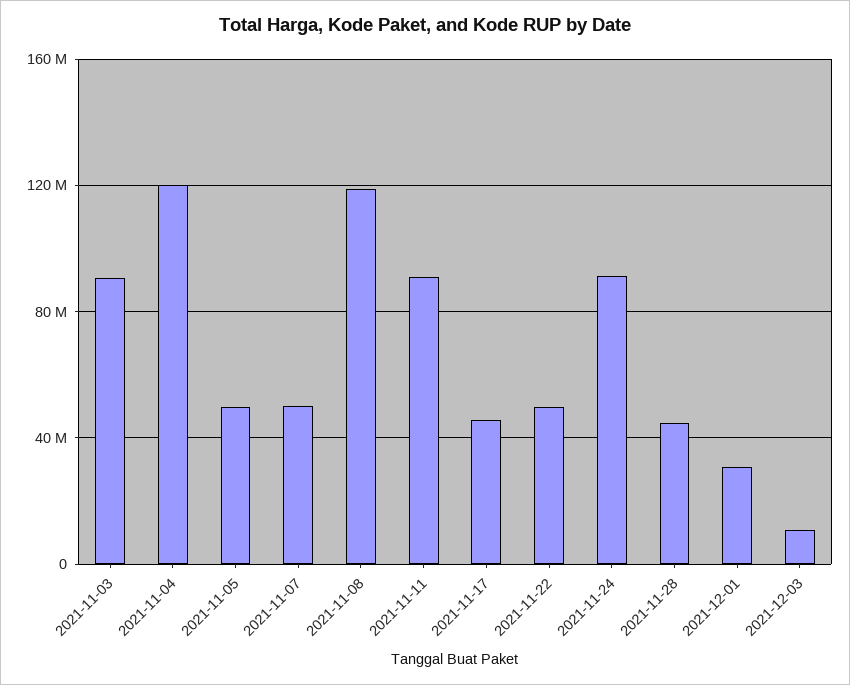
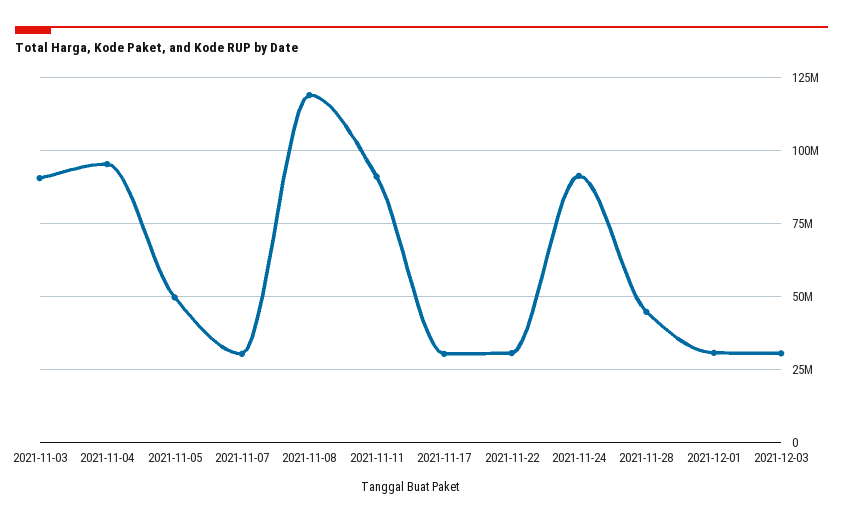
2021-11-04: 120000000 -> 95000000
2021-11-07: 50000000 -> 30000000
2021-11-17: 45000000 -> 30000000
2021-11-22: 50000000 -> 30000000
2021-12-03: 10000000 -> 30000000

